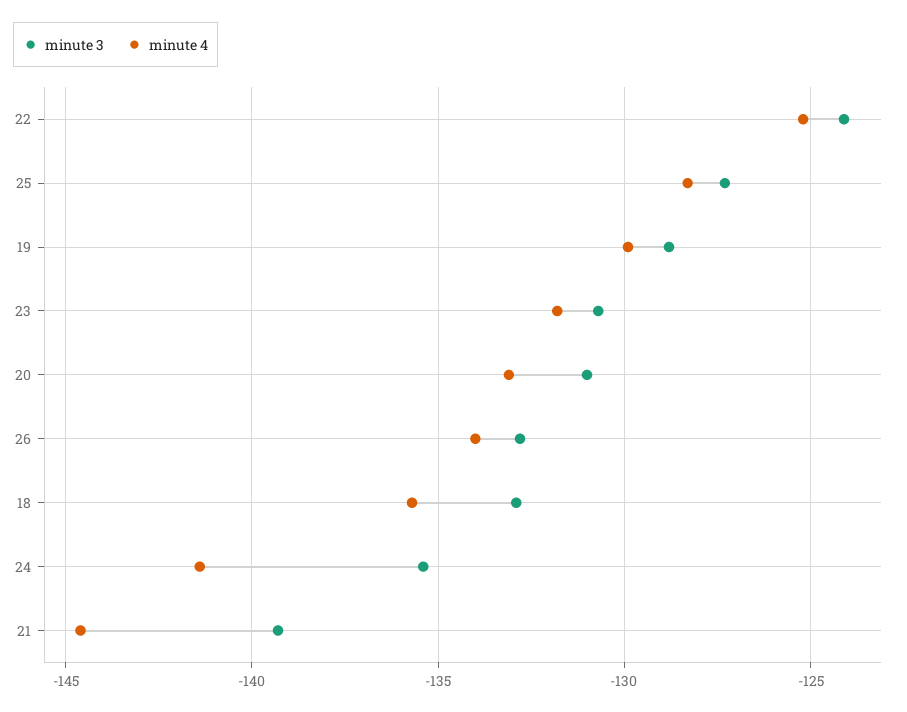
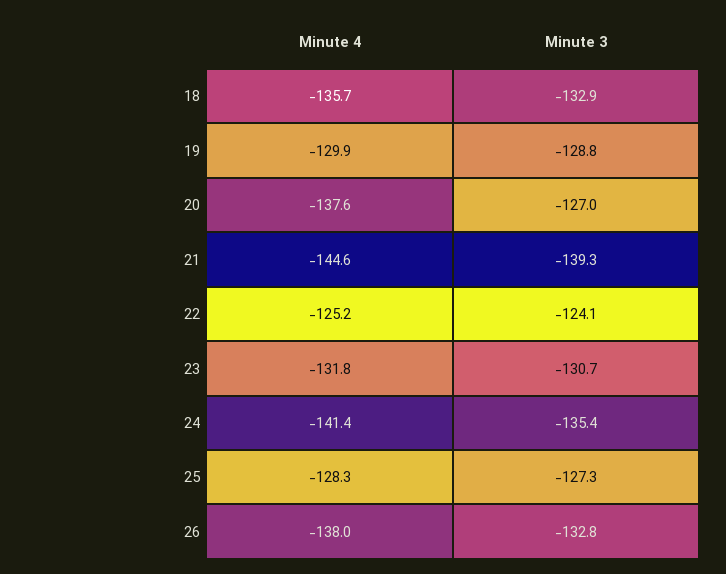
minute 3, 20: -131 -> -127
minute 4, 20: -133 -> -137.6
minute 4, 26: -134 -> -138

